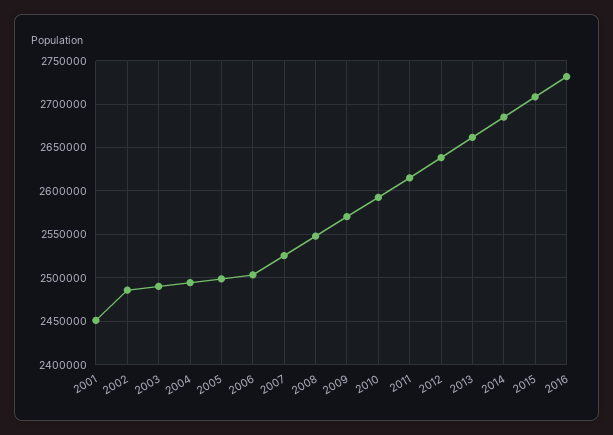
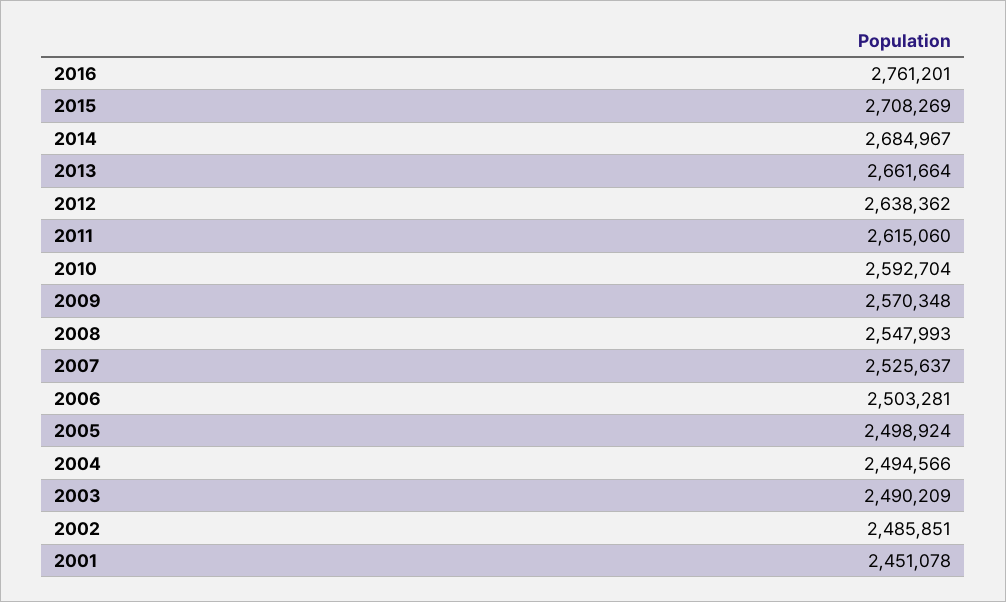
2016: 2730000 -> 2761201

